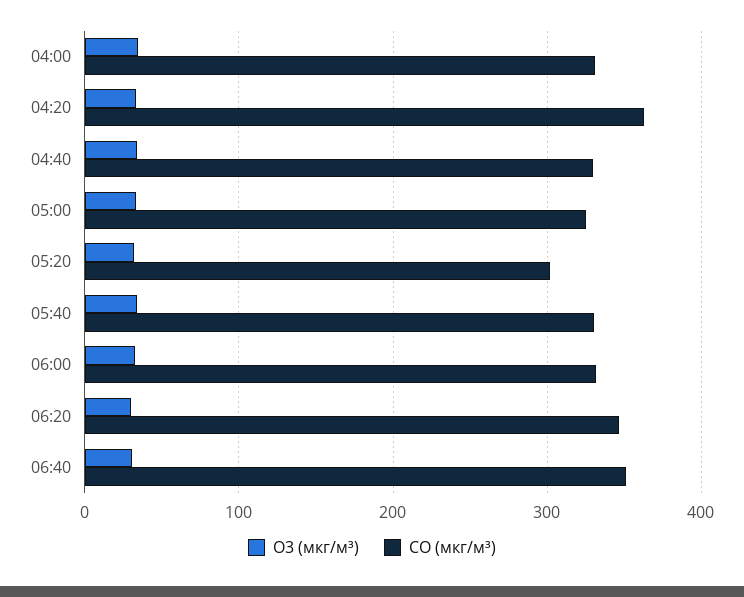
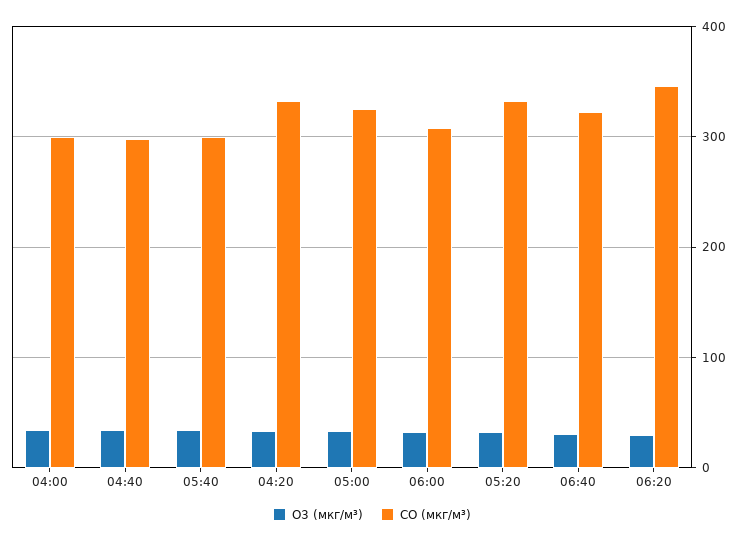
CO (мкг/м³), 04:00: 330 -> 300
CO (мкг/м³), 04:20: 360 -> 330
CO (мкг/м³), 04:40: 330 -> 300
CO (мкг/м³), 05:20: 300 -> 330
CO (мкг/м³), 05:40: 330 -> 300
CO (мкг/м³), 06:00: 330 -> 310
CO (мкг/м³), 06:40: 350 -> 320

